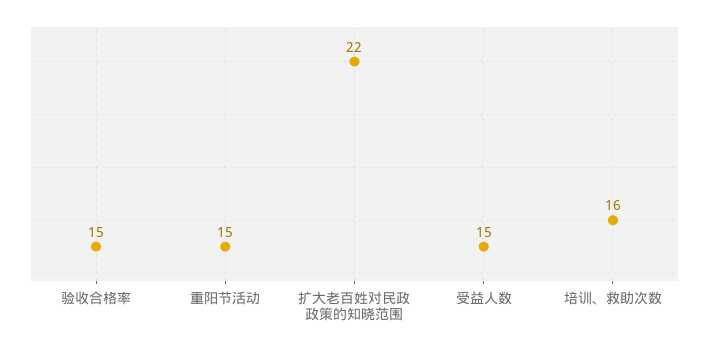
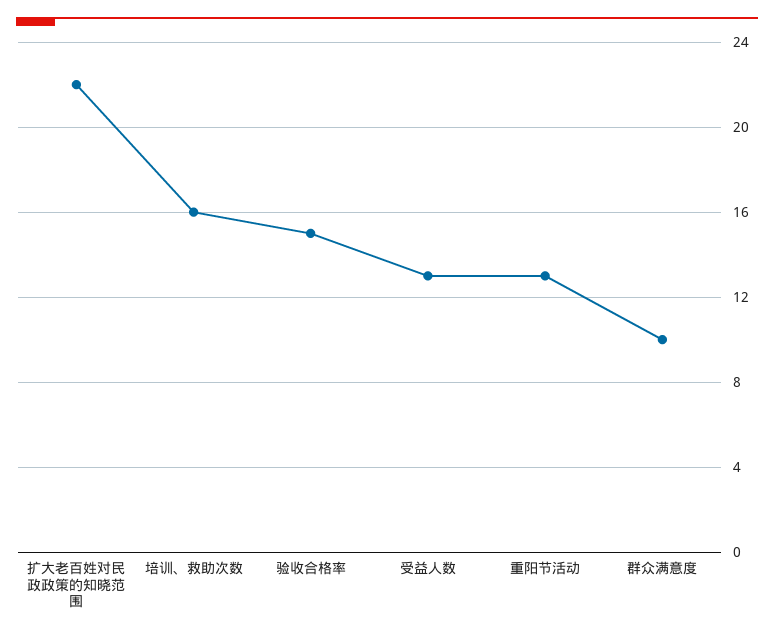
重阳节活动: 15 -> 13
受益人数: 15 -> 13
群众满意度: none -> 10

